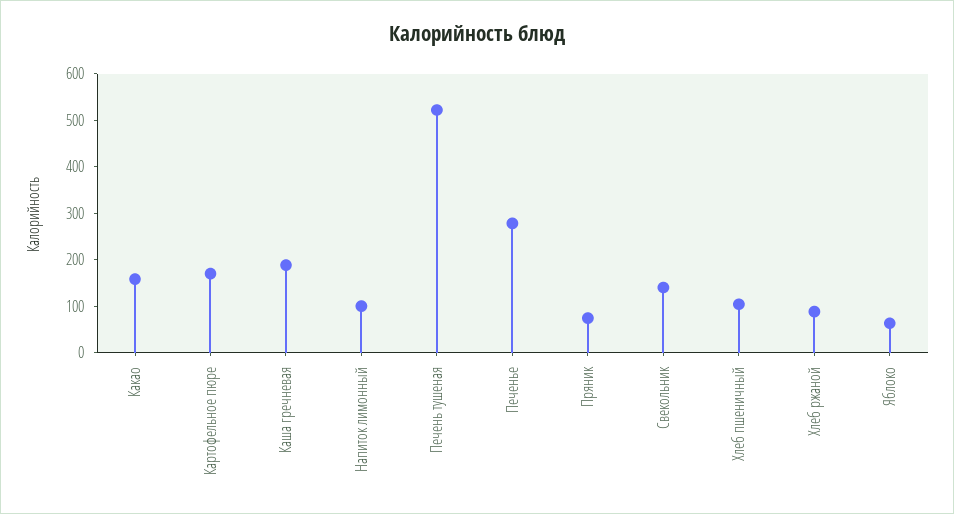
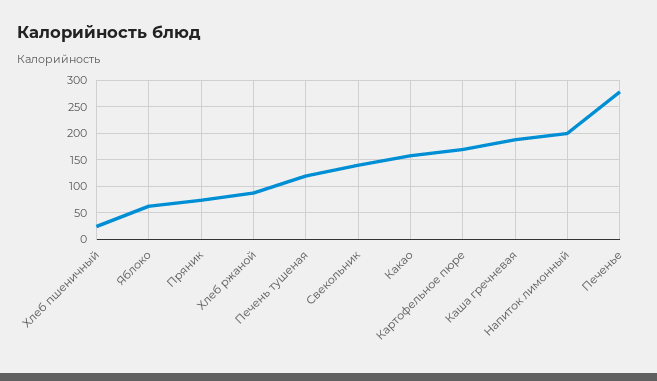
Напиток лимонный: 100 -> 200
Печень тушеная: 520 -> 125
Хлеб пшеничный: 100 -> 25

